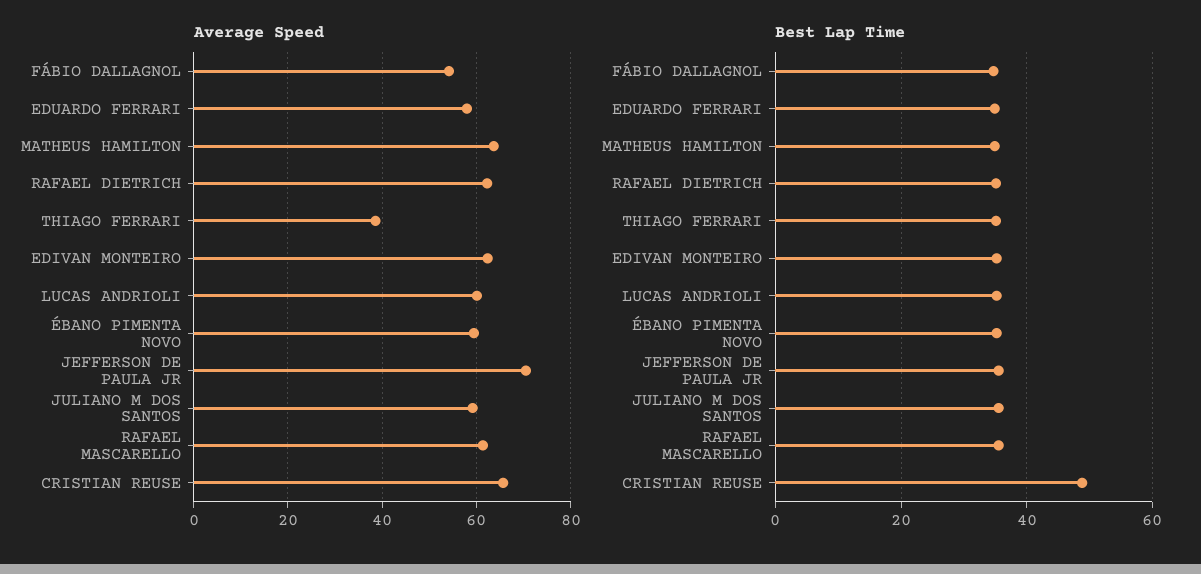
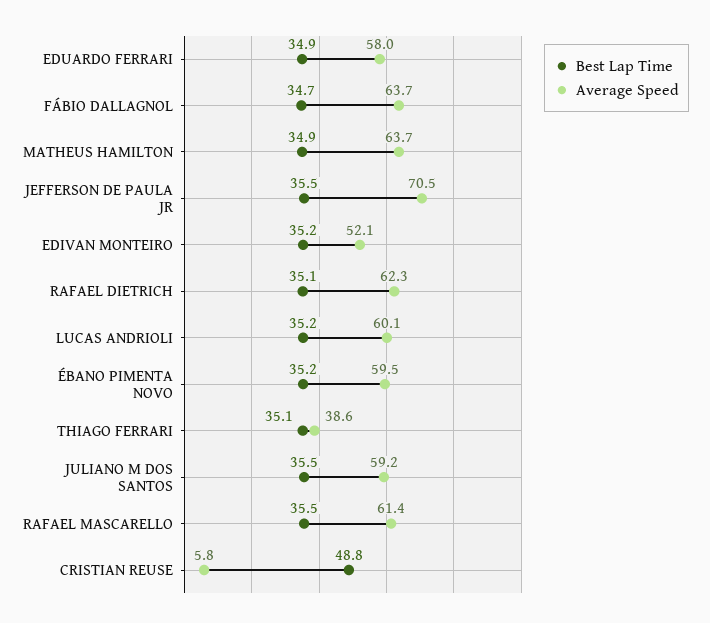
Average Speed, FÁBIO DALLAGNOL: 54 -> 63.7
Average Speed, EDIVAN MONTEIRO: 62 -> 52.1
Average Speed, CRISTIAN REUSE: 66 -> 5.8

